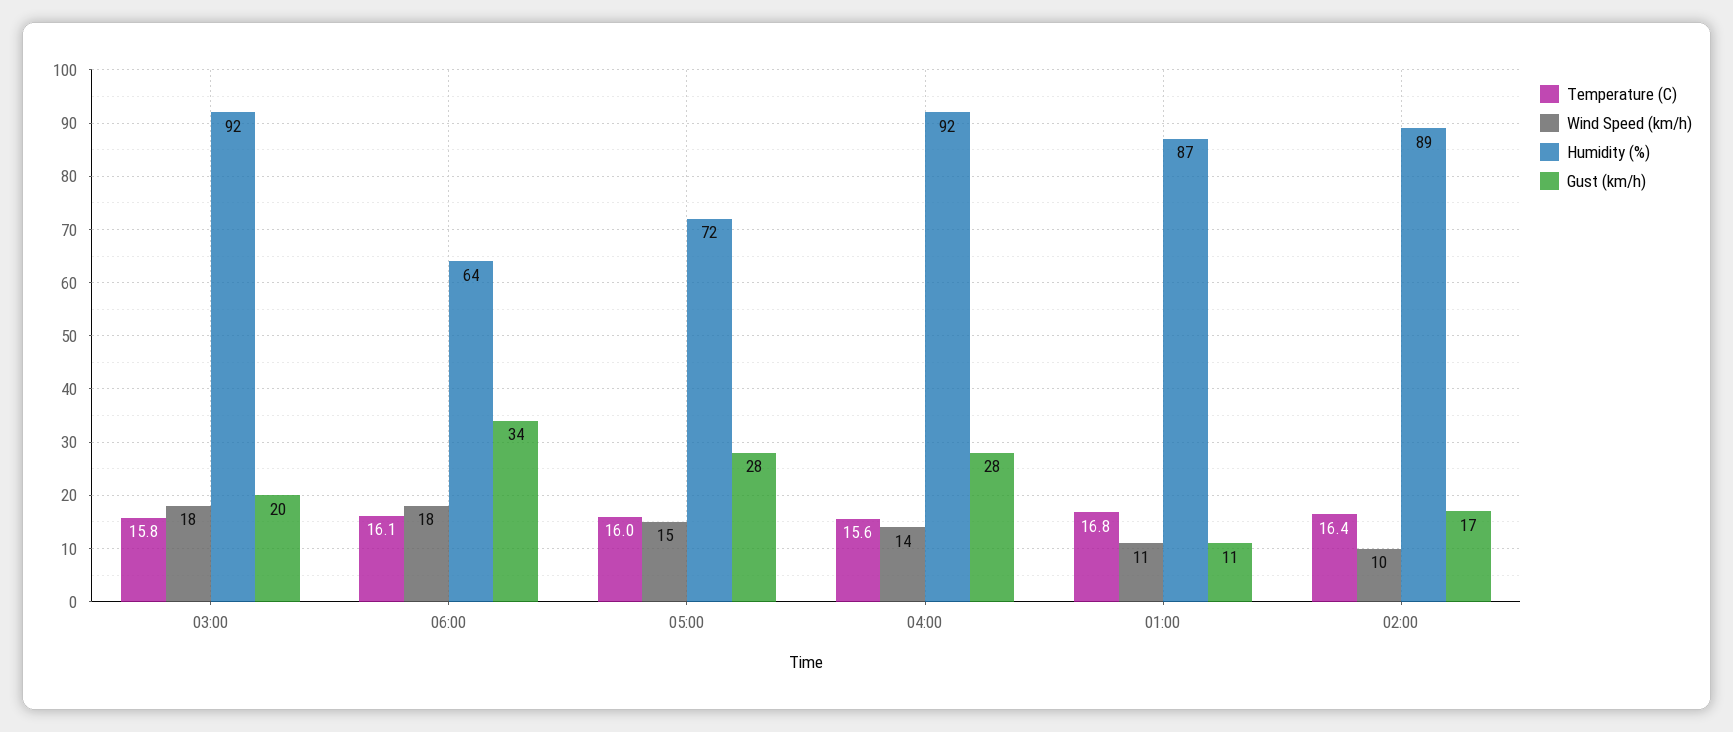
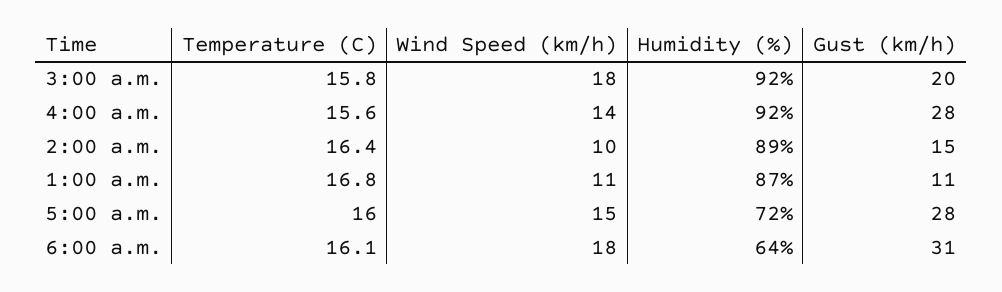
Gust (km/h), 06:00: 34 -> 31
Gust (km/h), 02:00: 17 -> 15

